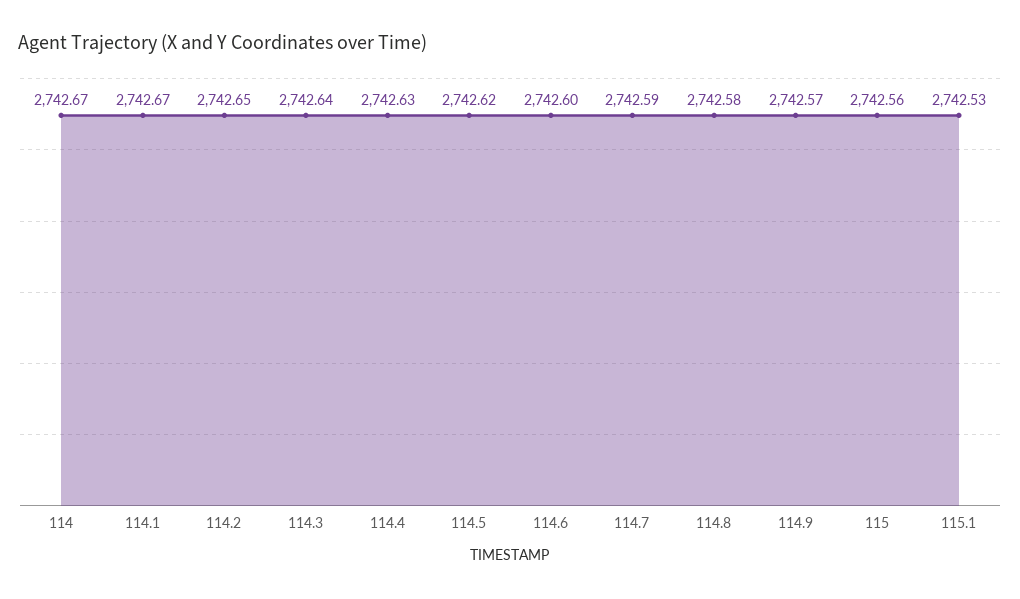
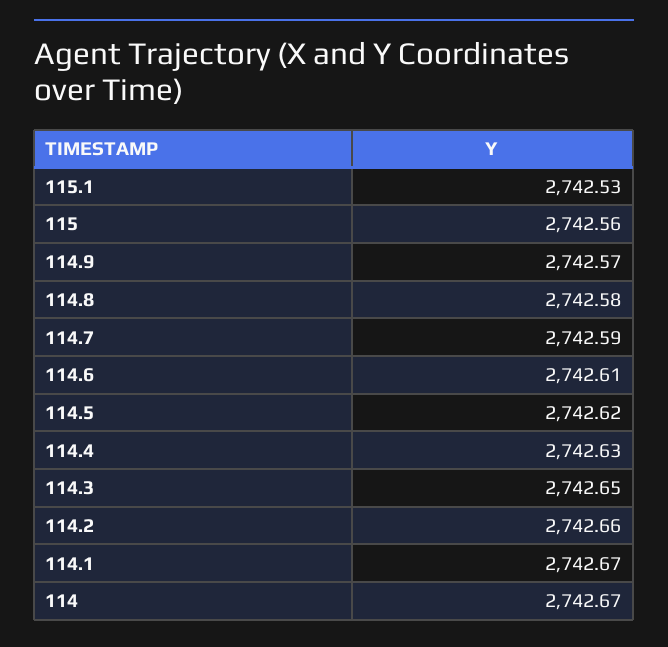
114.2: 2742.65 -> 2742.66
114.3: 2742.64 -> 2742.65
114.6: 2742.6 -> 2742.61

